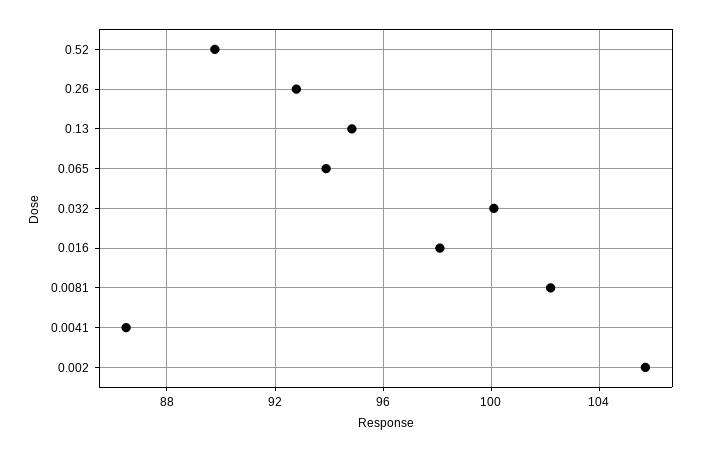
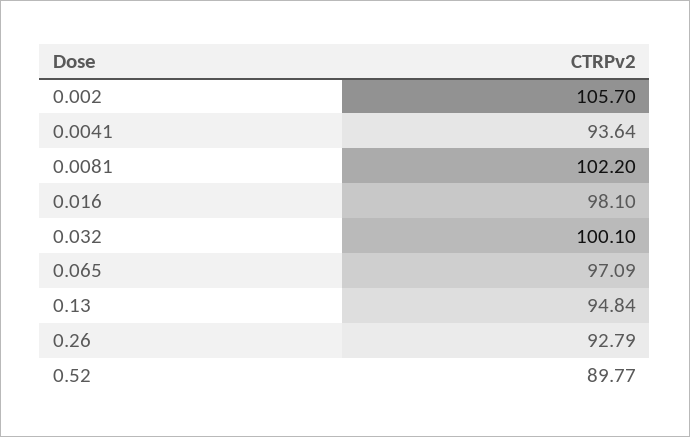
0.065: 94 -> 97.09
0.0041: 86.5 -> 93.64

